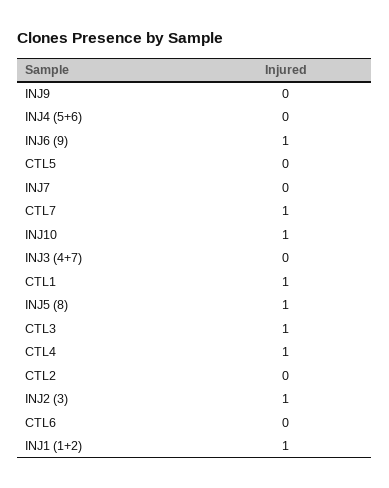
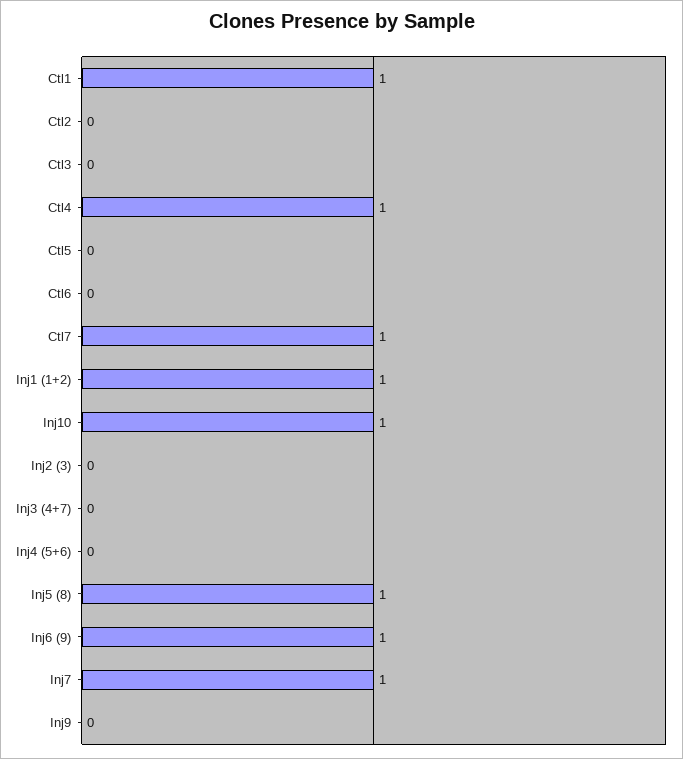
INJ7: 0 -> 1
CTL3: 1 -> 0
INJ2 (3): 1 -> 0

